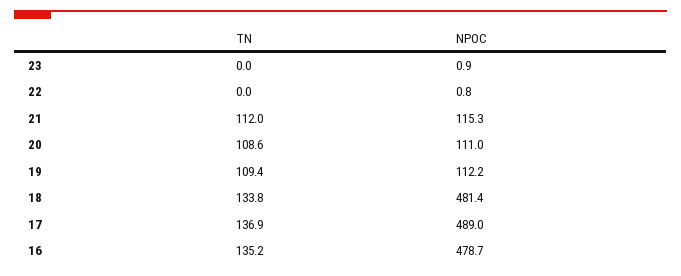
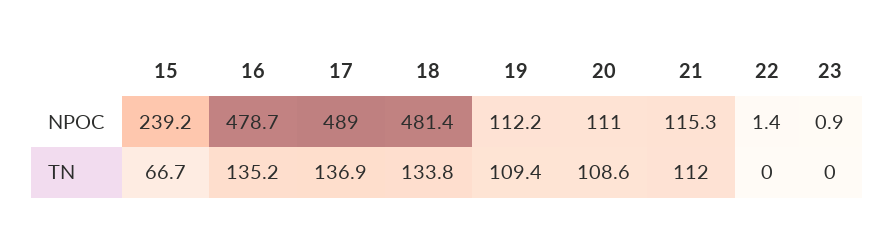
NPOC, 22: 0.8 -> 1.4
NPOC, 15: none -> 239.2
TN, 15: none -> 66.7

